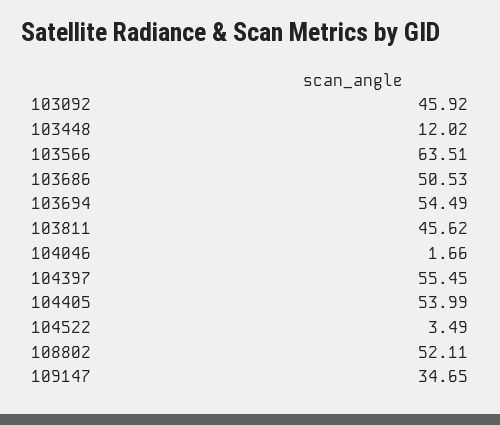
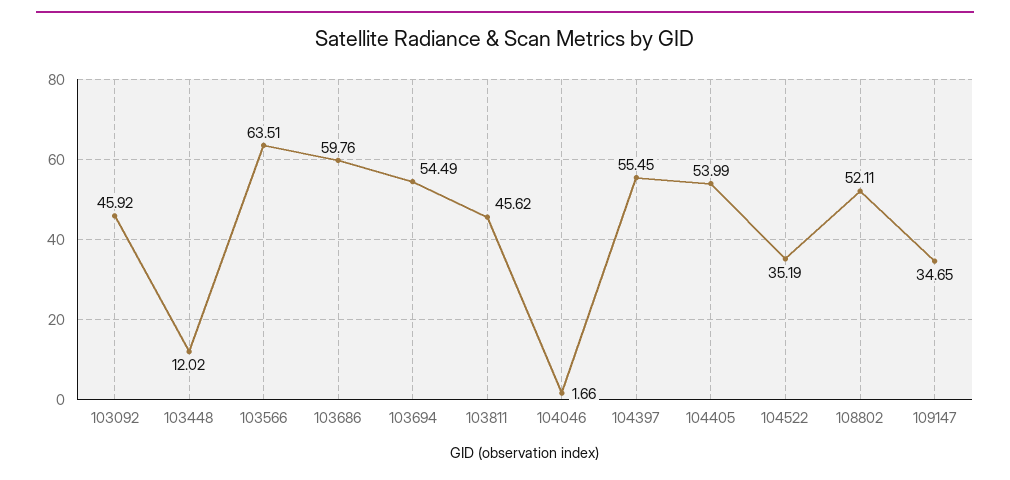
103686: 50.53 -> 59.76
104522: 3.49 -> 35.19

